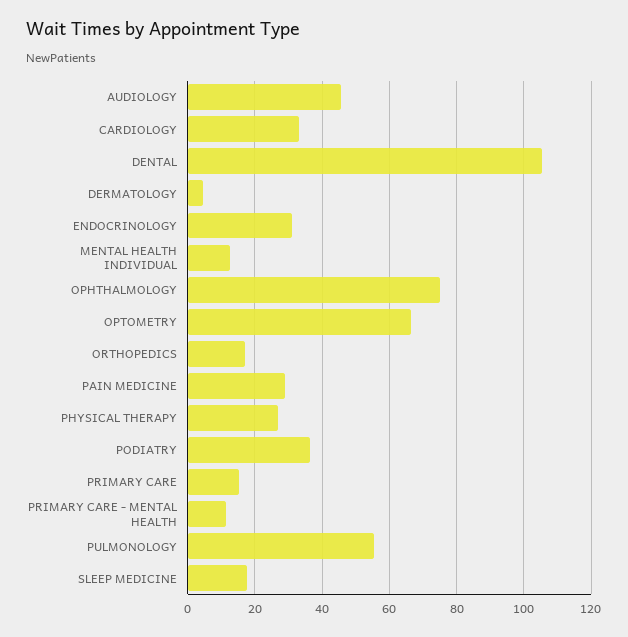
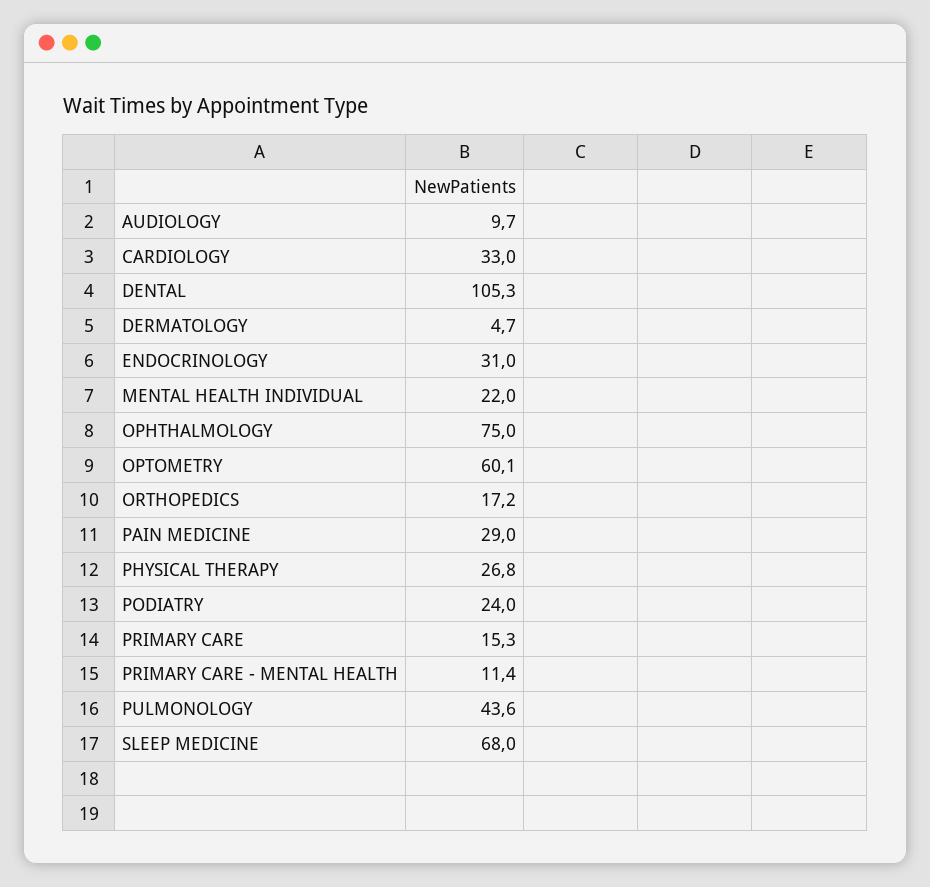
AUDIOLOGY: 46 -> 9.7
MENTAL HEALTH INDIVIDUAL: 12 -> 22
OPTOMETRY: 66 -> 60.1
PODIATRY: 36 -> 24
PULMONOLOGY: 56 -> 43.6
SLEEP MEDICINE: 18 -> 68

